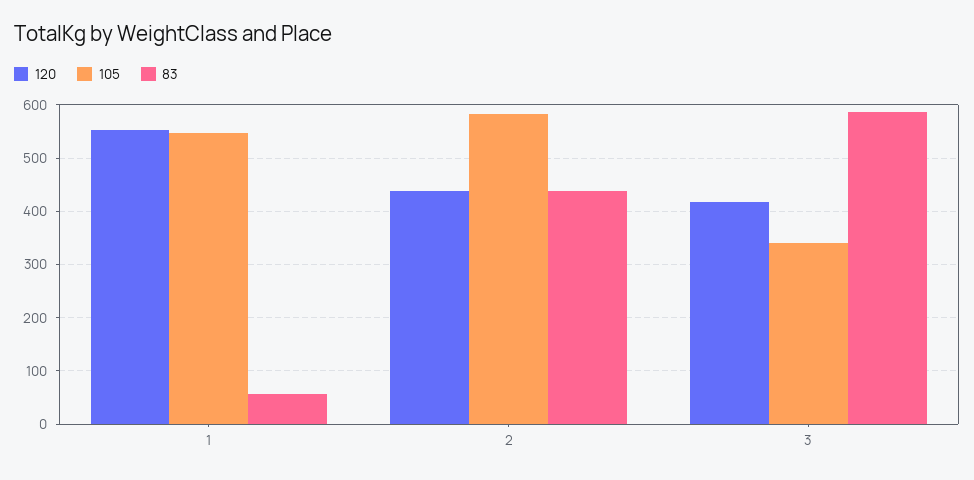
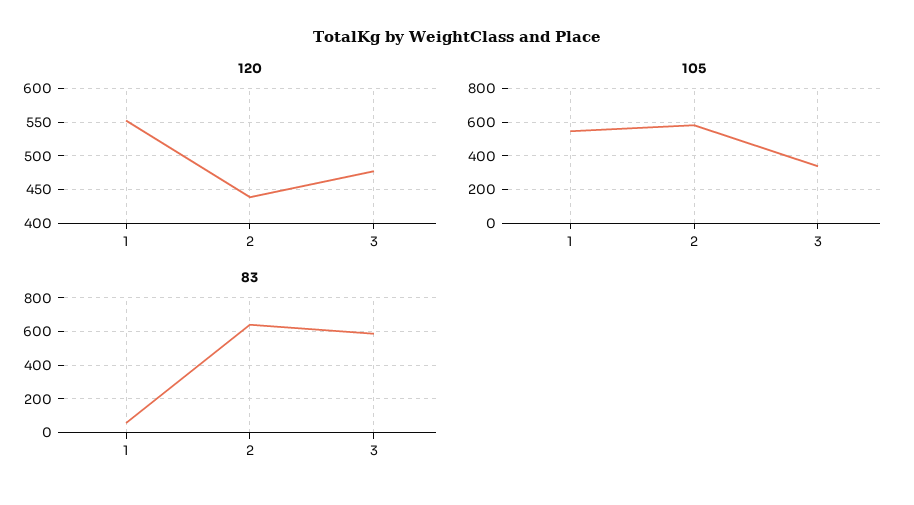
83, 2: 440 -> 650
120, 3: 420 -> 480

